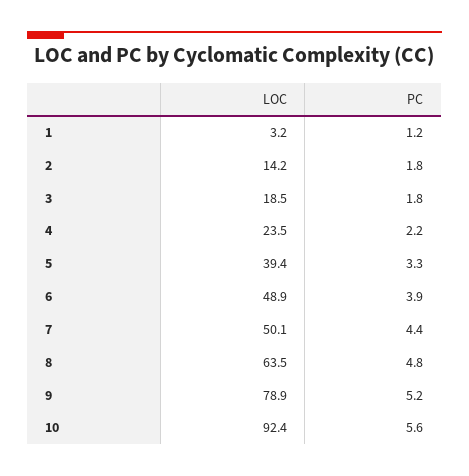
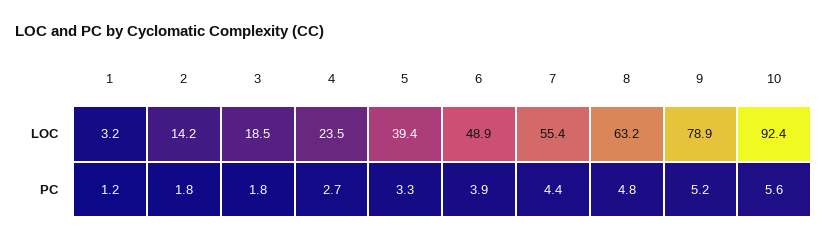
PC, 4: 2.2 -> 2.7
LOC, 7: 50.1 -> 55.4
LOC, 8: 63.5 -> 63.2

